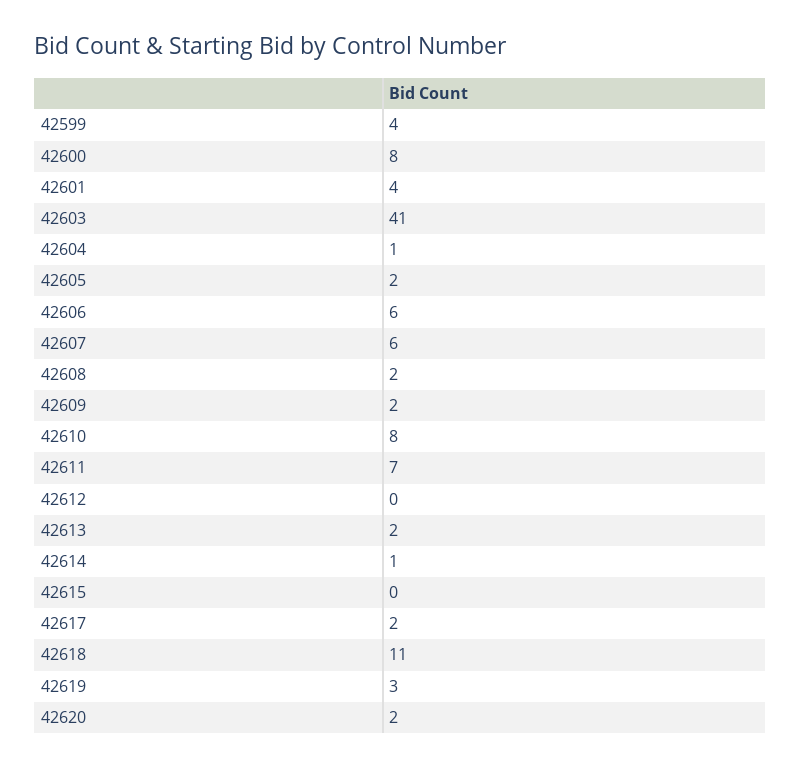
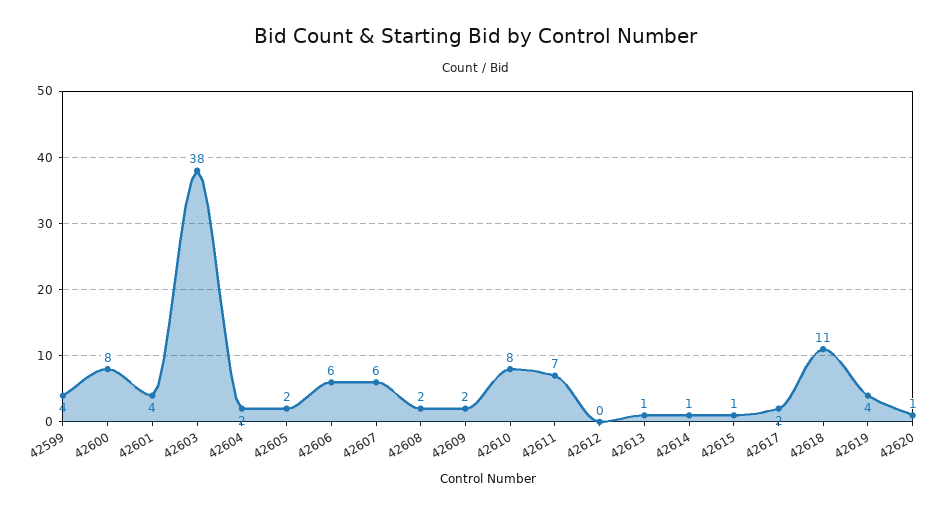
42603: 41 -> 38
42604: 1 -> 2
42613: 2 -> 1
42615: 0 -> 1
42619: 3 -> 4
42620: 2 -> 1

